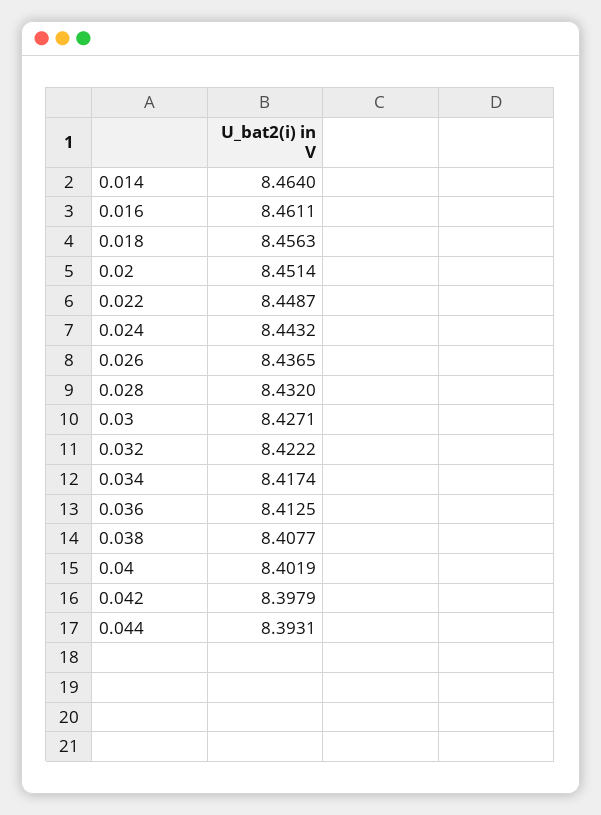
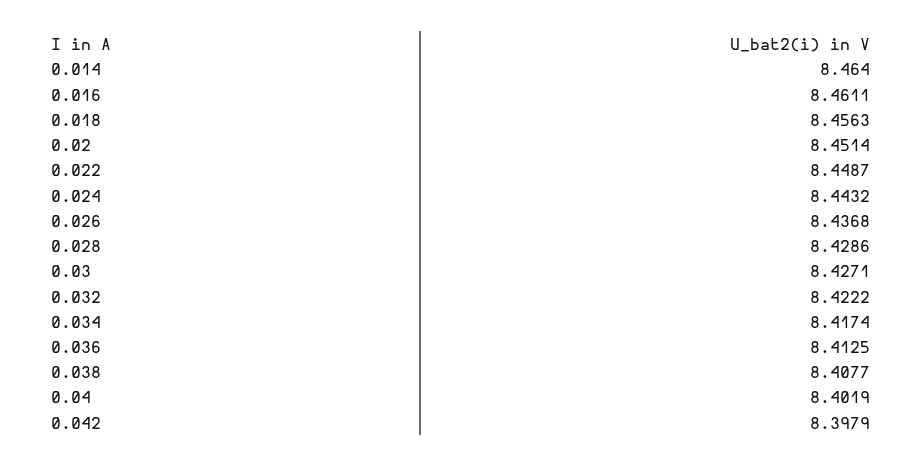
0.026: 8.4365 -> 8.4368
0.028: 8.432 -> 8.4286
0.044: 8.3931 -> none

